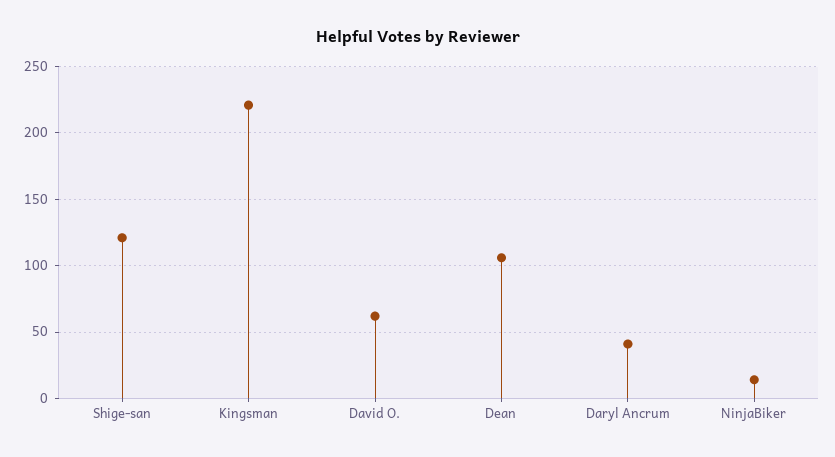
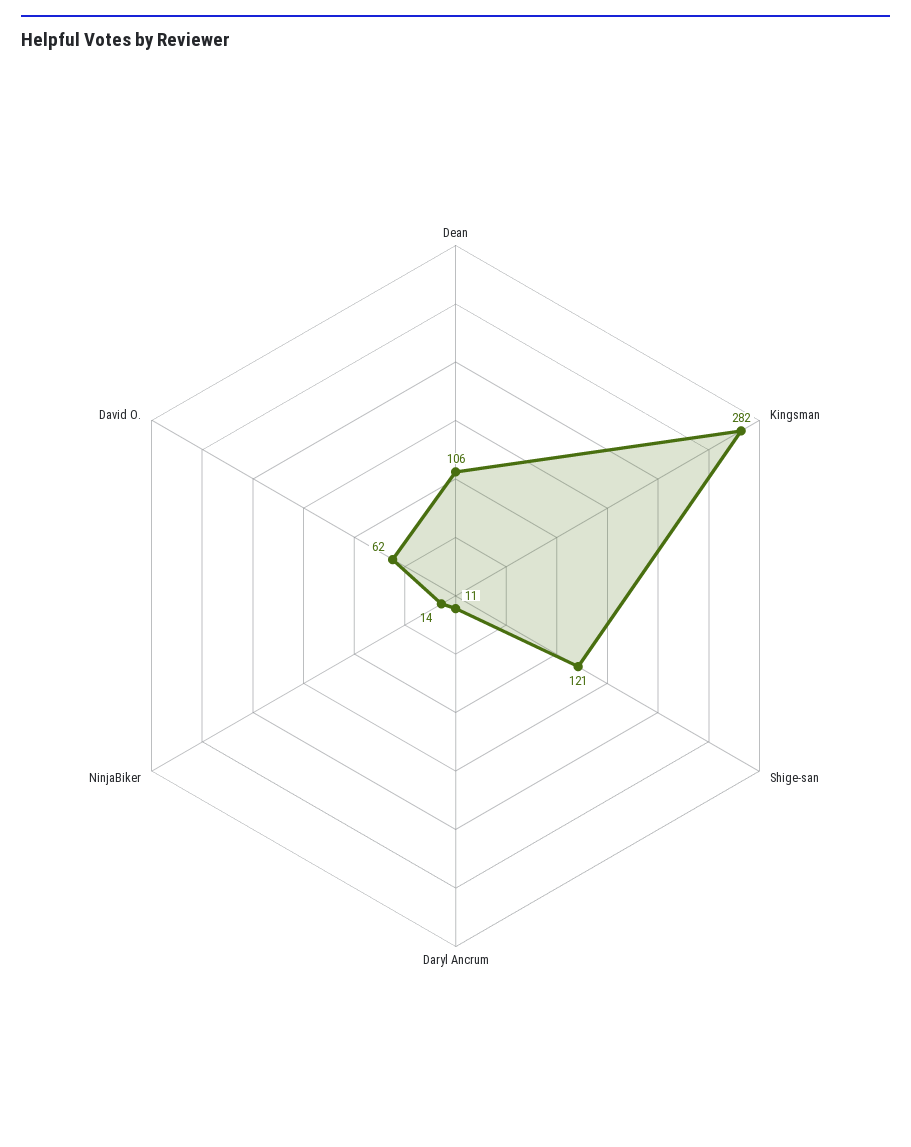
Kingsman: 220 -> 282
Daryl Ancrum: 40 -> 11

